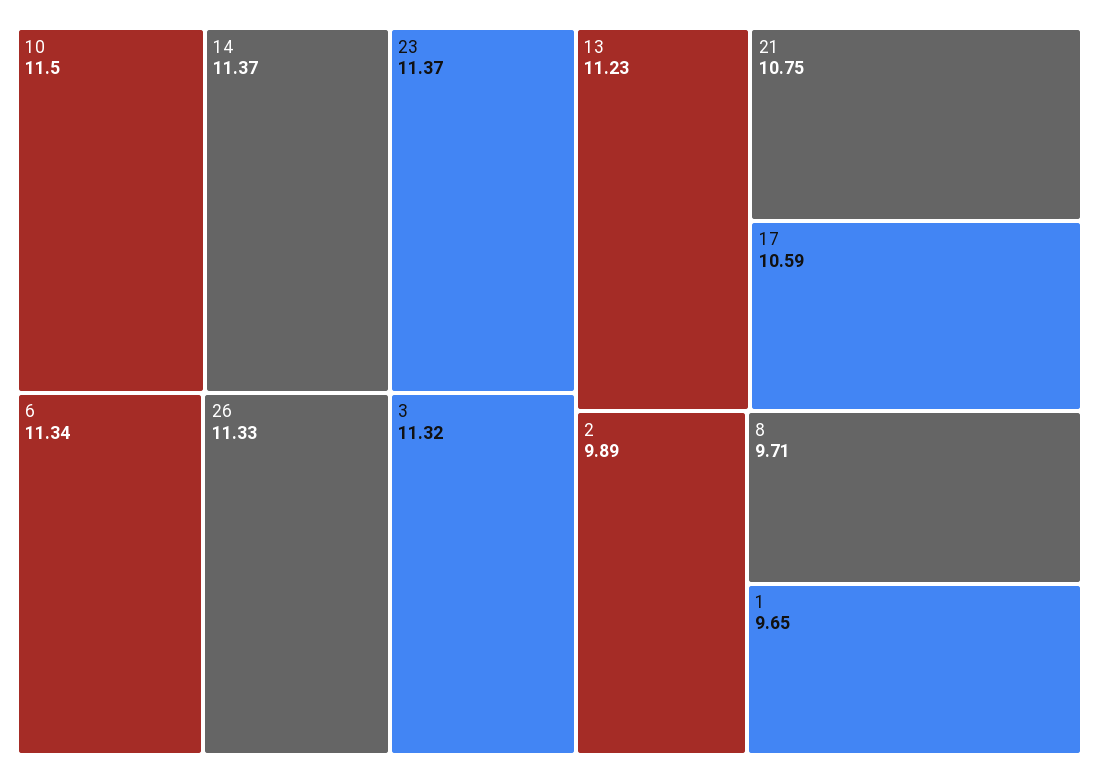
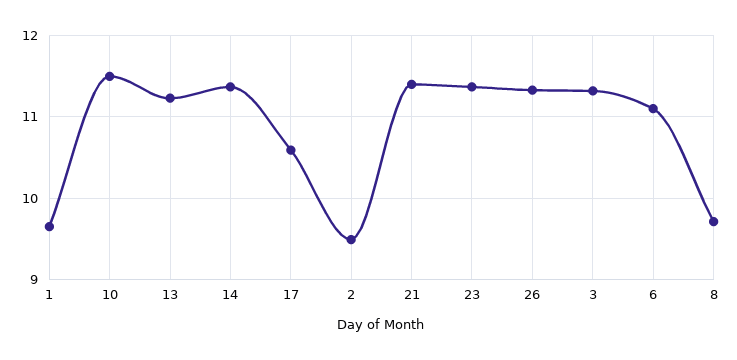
6: 11.34 -> 11.1
21: 10.75 -> 11.4
2: 9.89 -> 9.5

